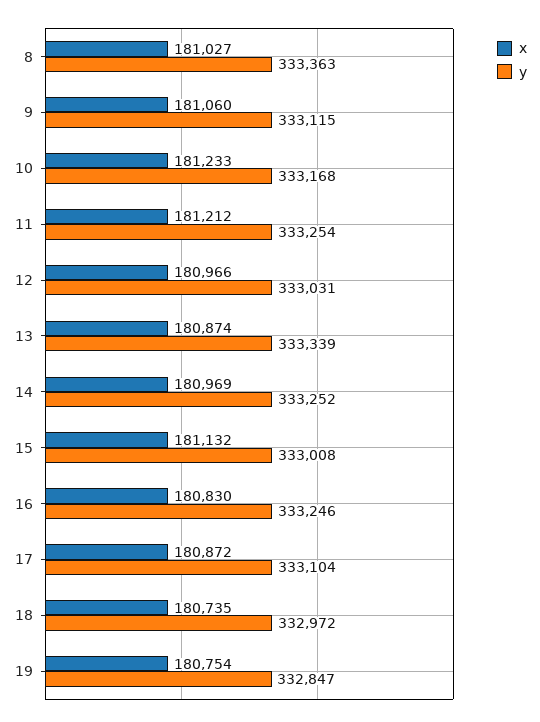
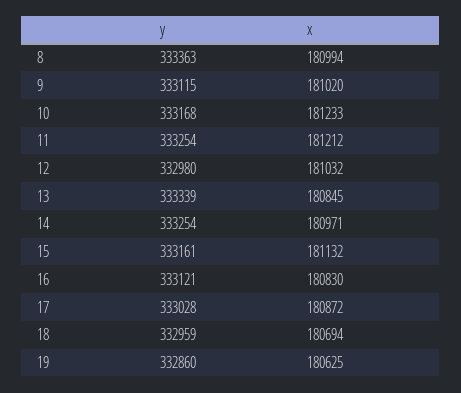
x, 8: 181027 -> 180994
x, 9: 181060 -> 181020
x, 12: 180966 -> 181032
y, 12: 333031 -> 332980
x, 13: 180874 -> 180845
x, 14: 180969 -> 180971
y, 14: 333252 -> 333254
y, 15: 333008 -> 333161
y, 16: 333246 -> 333121
y, 17: 333104 -> 333028
x, 18: 180735 -> 180694
y, 18: 332972 -> 332959
x, 19: 180754 -> 180625
y, 19: 332847 -> 332860

